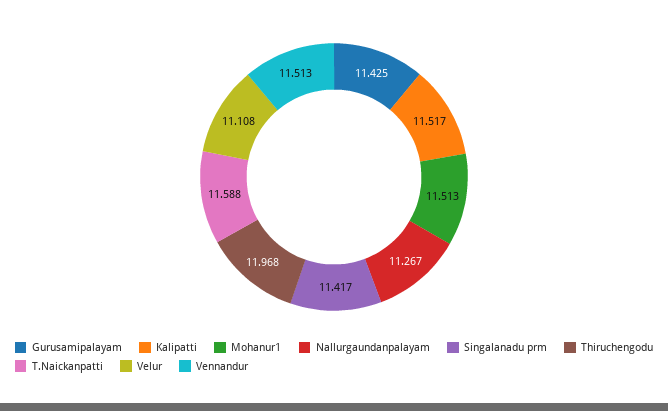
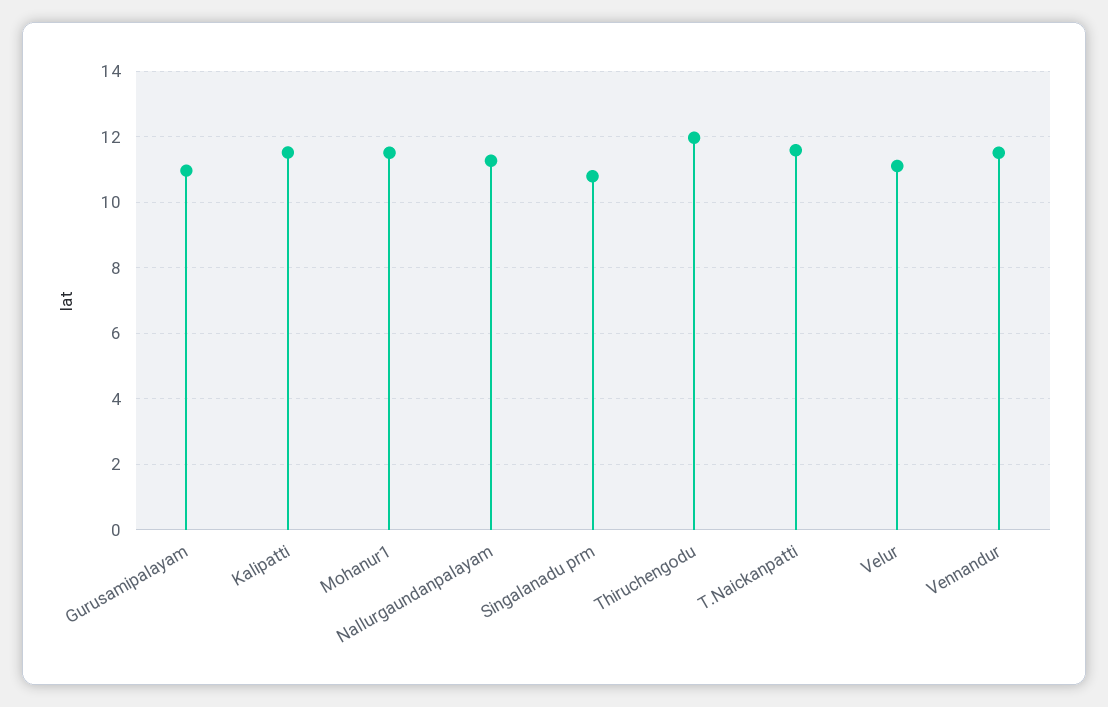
Gurusamipalayam: 11.425 -> 11
Singalanadu prm: 11.417 -> 10.8

